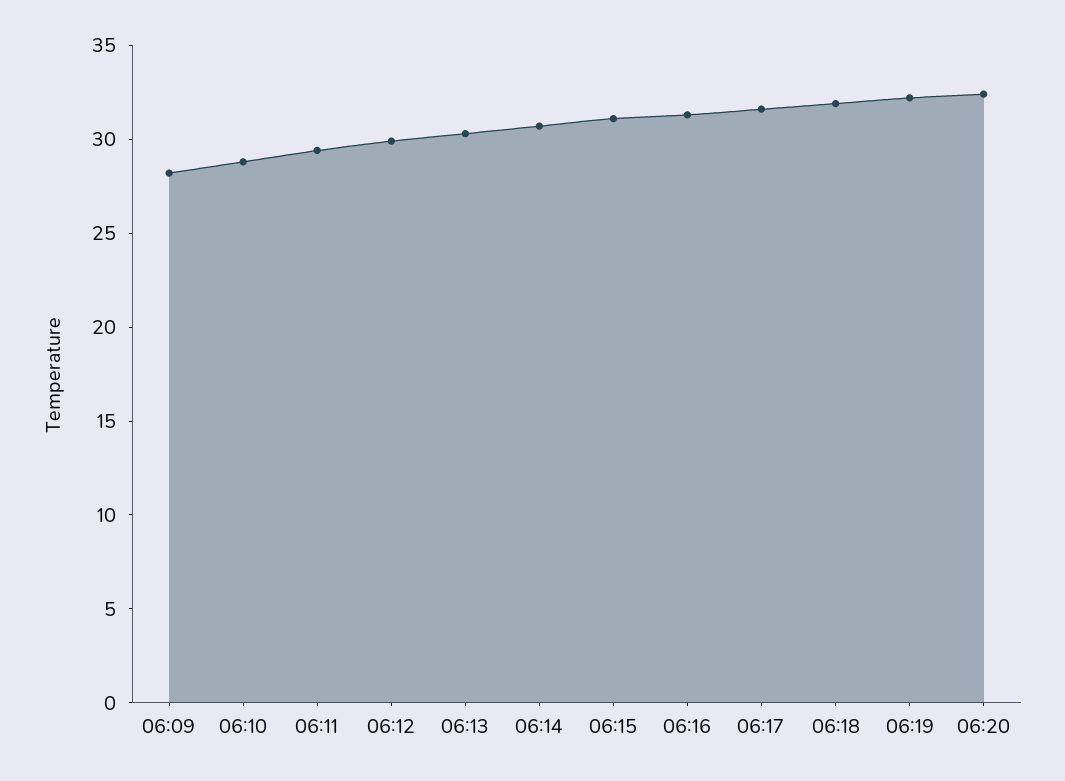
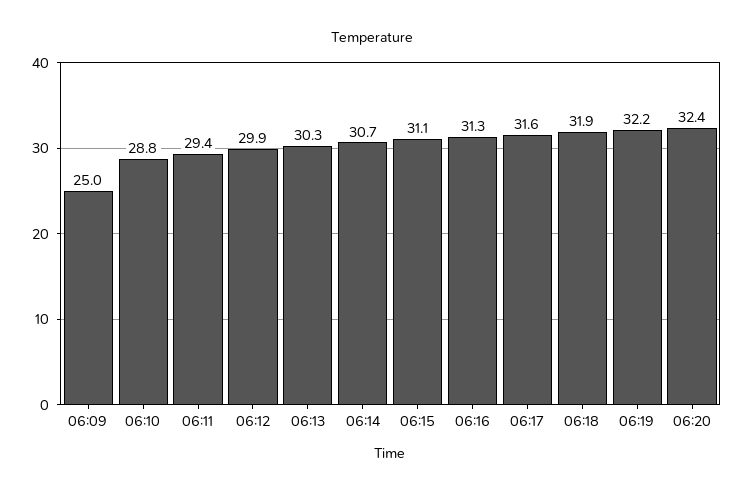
06:09: 28 -> 25

